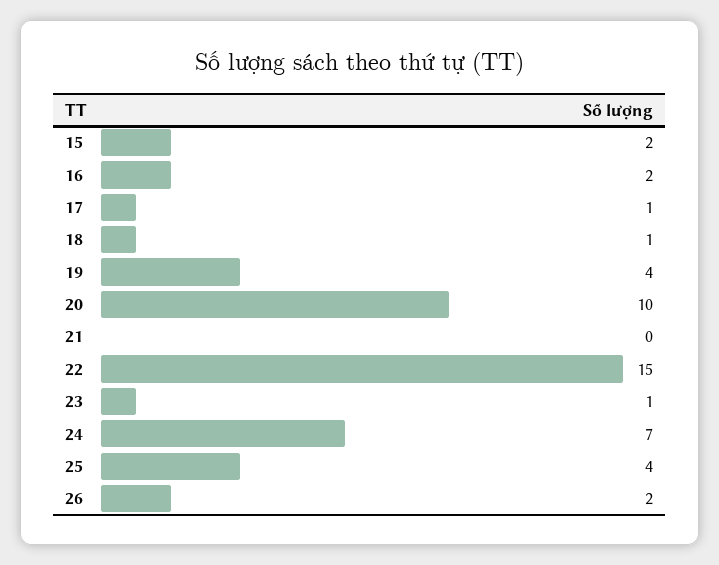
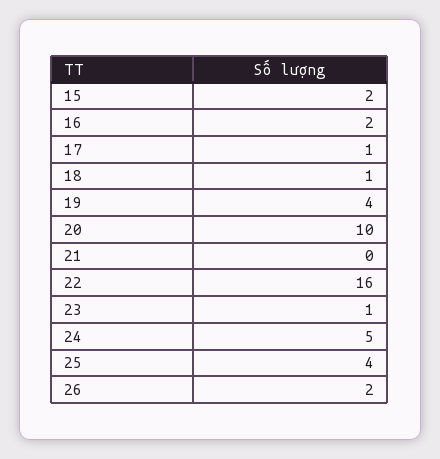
22: 15 -> 16
24: 7 -> 5

